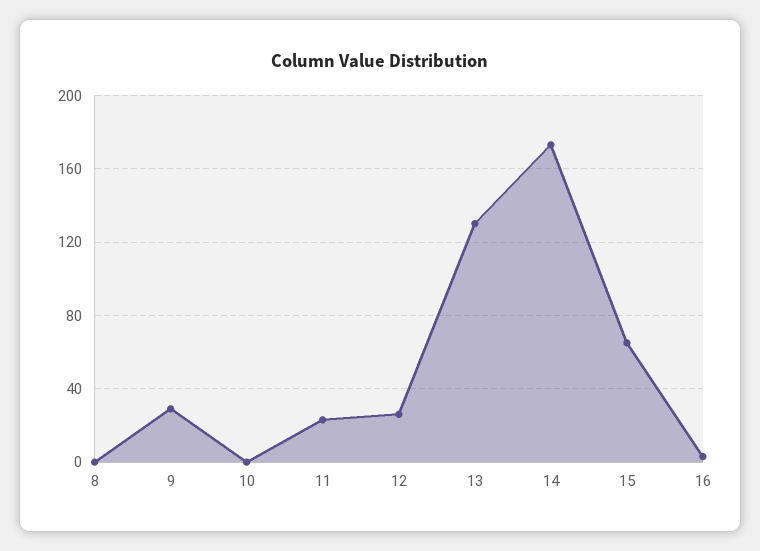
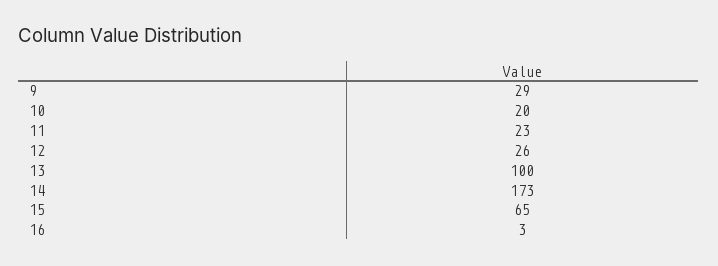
8: 0 -> none
10: 0 -> 20
13: 130 -> 100

